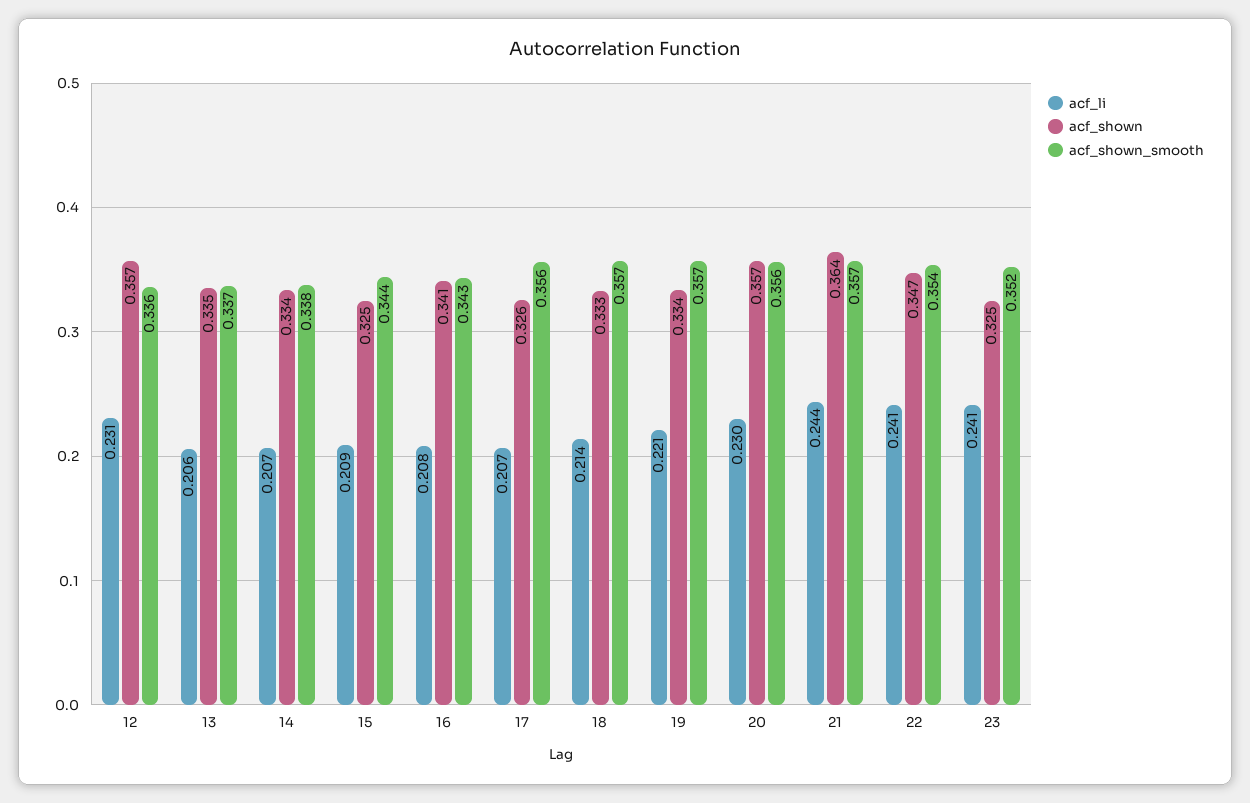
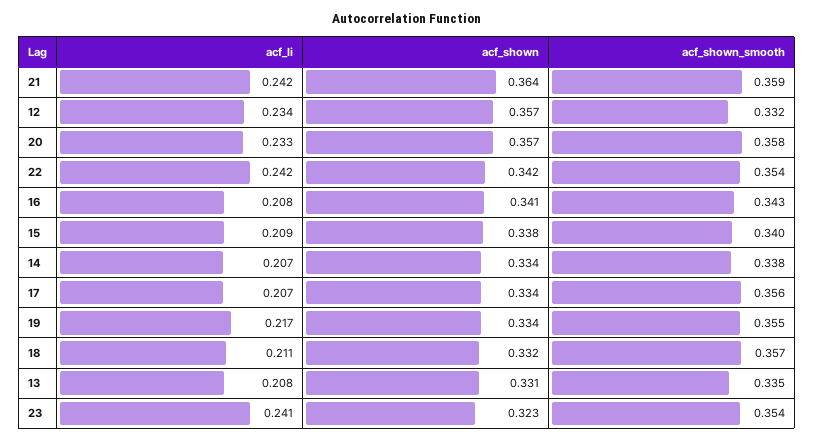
acf_li, 12: 0.231 -> 0.234
acf_shown_smooth, 12: 0.336 -> 0.332
acf_li, 13: 0.206 -> 0.208
acf_shown, 13: 0.335 -> 0.331
acf_shown_smooth, 13: 0.337 -> 0.335
acf_shown, 15: 0.325 -> 0.338
acf_shown_smooth, 15: 0.344 -> 0.34
acf_shown, 17: 0.326 -> 0.334
acf_li, 18: 0.214 -> 0.211
acf_shown, 18: 0.333 -> 0.332
acf_li, 19: 0.221 -> 0.217
acf_shown_smooth, 19: 0.357 -> 0.355
acf_li, 20: 0.23 -> 0.233
acf_shown_smooth, 20: 0.356 -> 0.358
acf_li, 21: 0.244 -> 0.242
acf_shown_smooth, 21: 0.357 -> 0.359
acf_li, 22: 0.241 -> 0.242
acf_shown, 22: 0.347 -> 0.342
acf_shown, 23: 0.325 -> 0.323
acf_shown_smooth, 23: 0.352 -> 0.354

